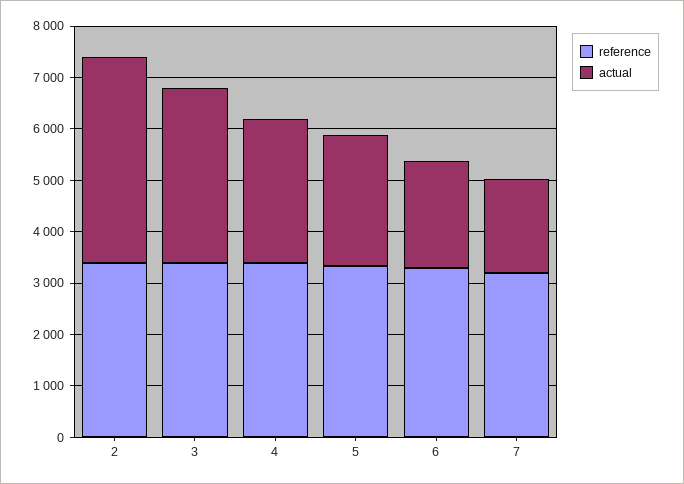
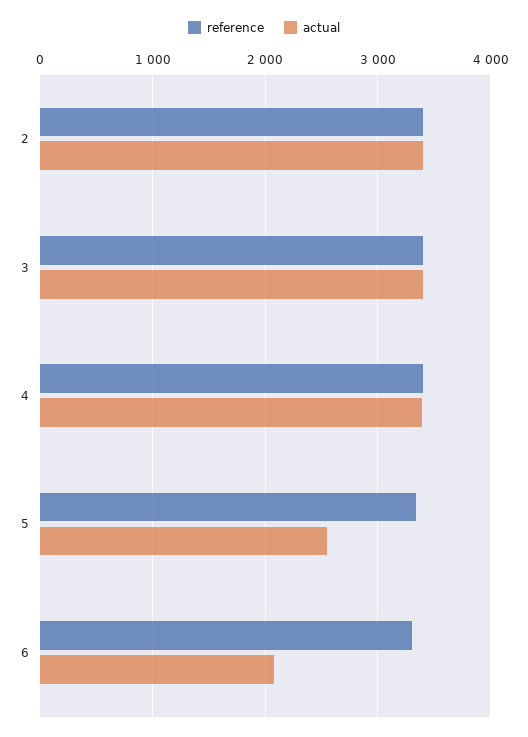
actual, 2: 4000 -> 3400
actual, 4: 2800 -> 3400
reference, 7: 3200 -> none
actual, 7: 1800 -> none

